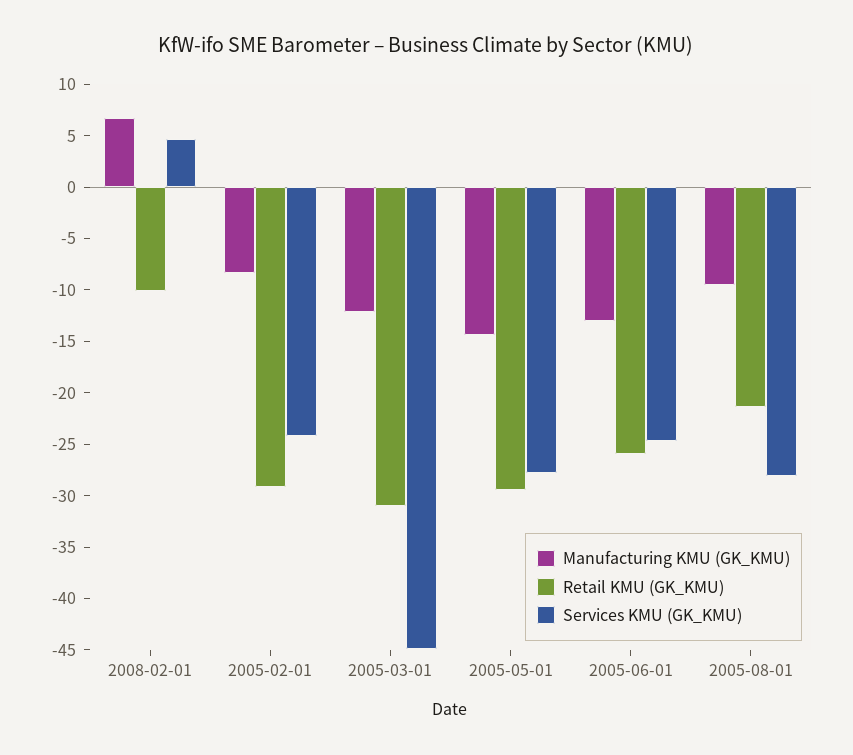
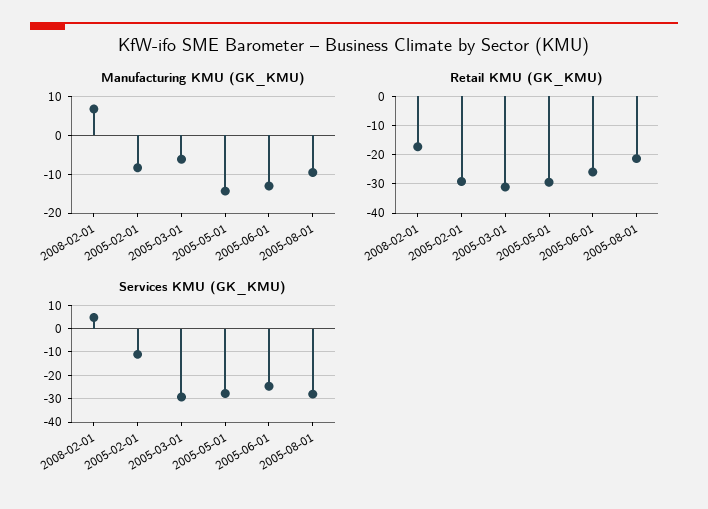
Retail KMU (GK_KMU), 2008-02-01: -10 -> -17.5
Services KMU (GK_KMU), 2005-02-01: -24 -> -10
Manufacturing KMU (GK_KMU), 2005-03-01: -12 -> -6
Services KMU (GK_KMU), 2005-03-01: -45 -> -30

